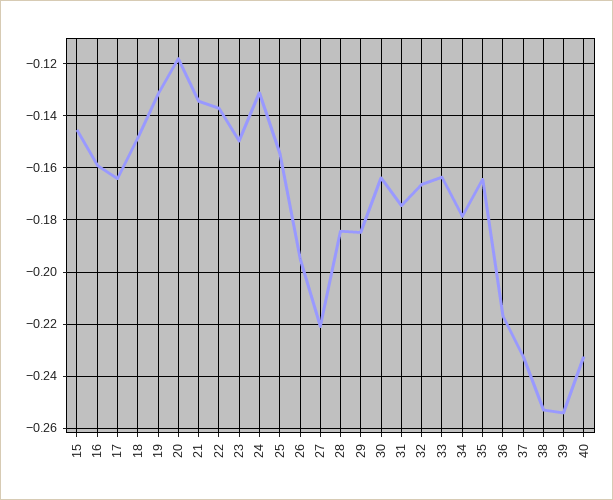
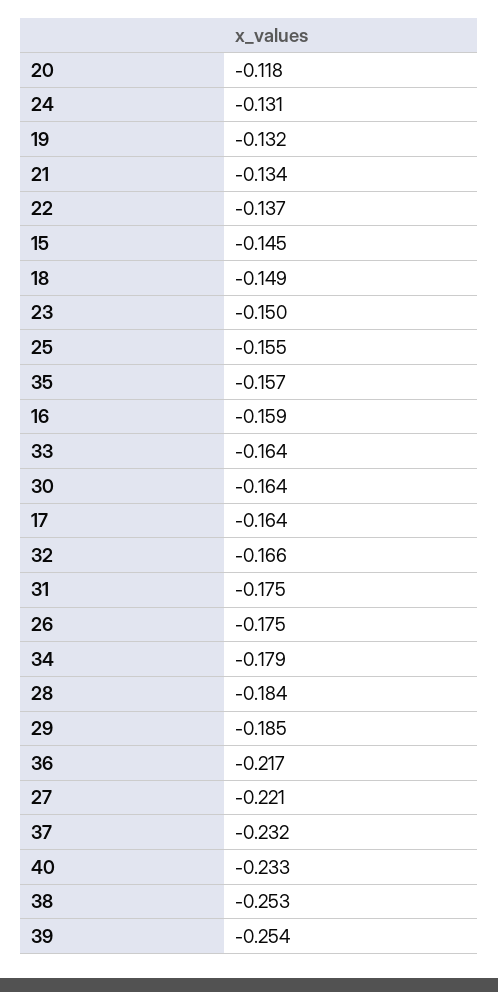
26: -0.195 -> -0.175
35: -0.165 -> -0.157

